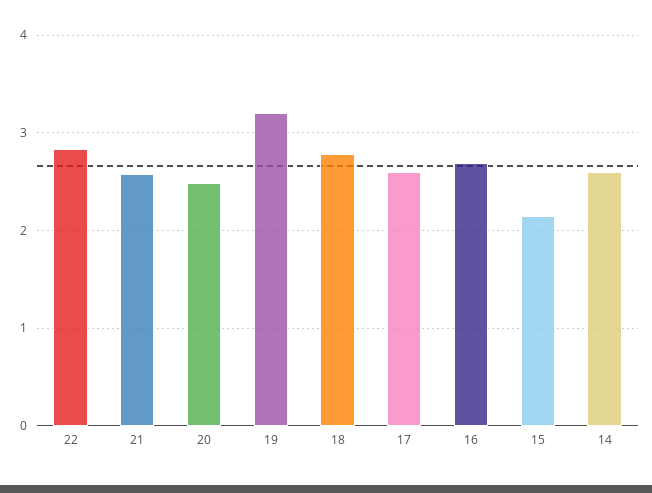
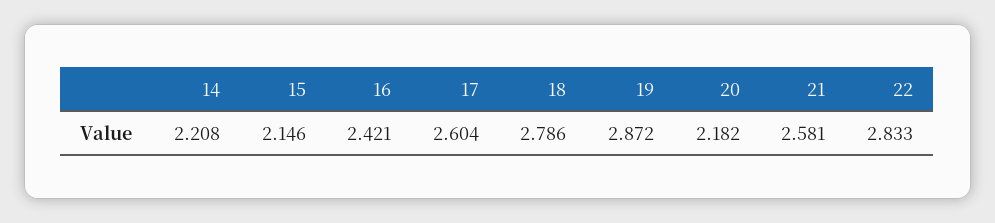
20: 2.5 -> 2.182
19: 3.2 -> 2.872
16: 2.7 -> 2.421
14: 2.6 -> 2.208

